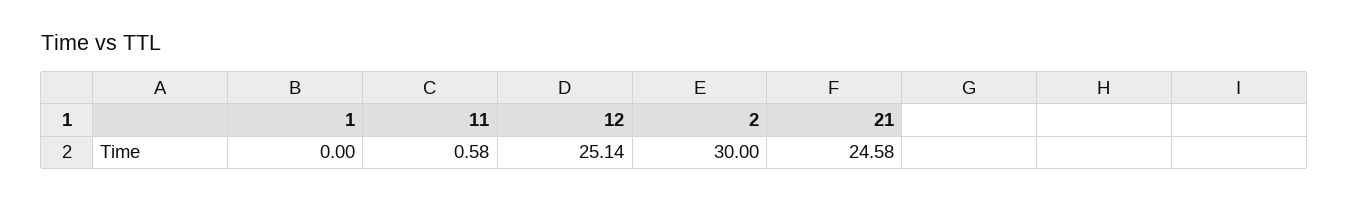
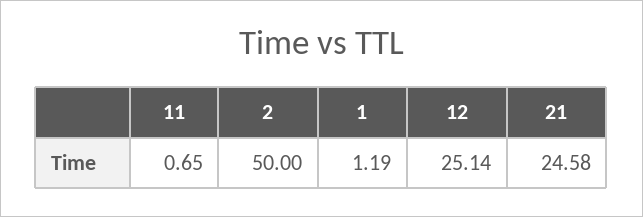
1: 0 -> 1.19
11: 0.58 -> 0.65
2: 30 -> 50

